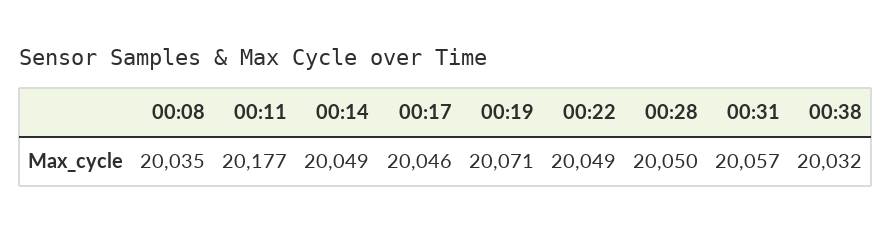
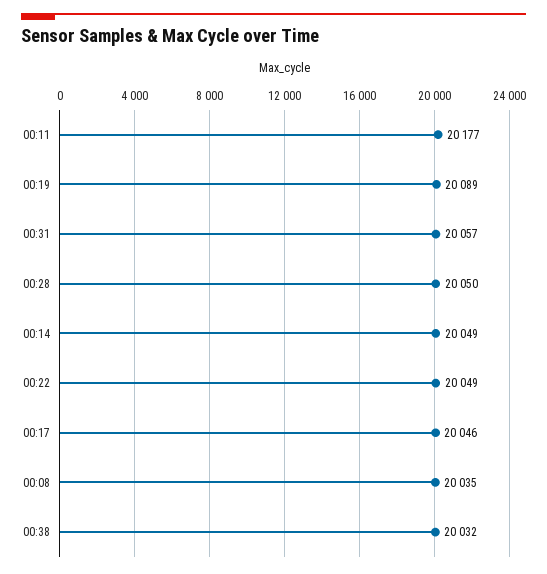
00:19: 20071 -> 20089

